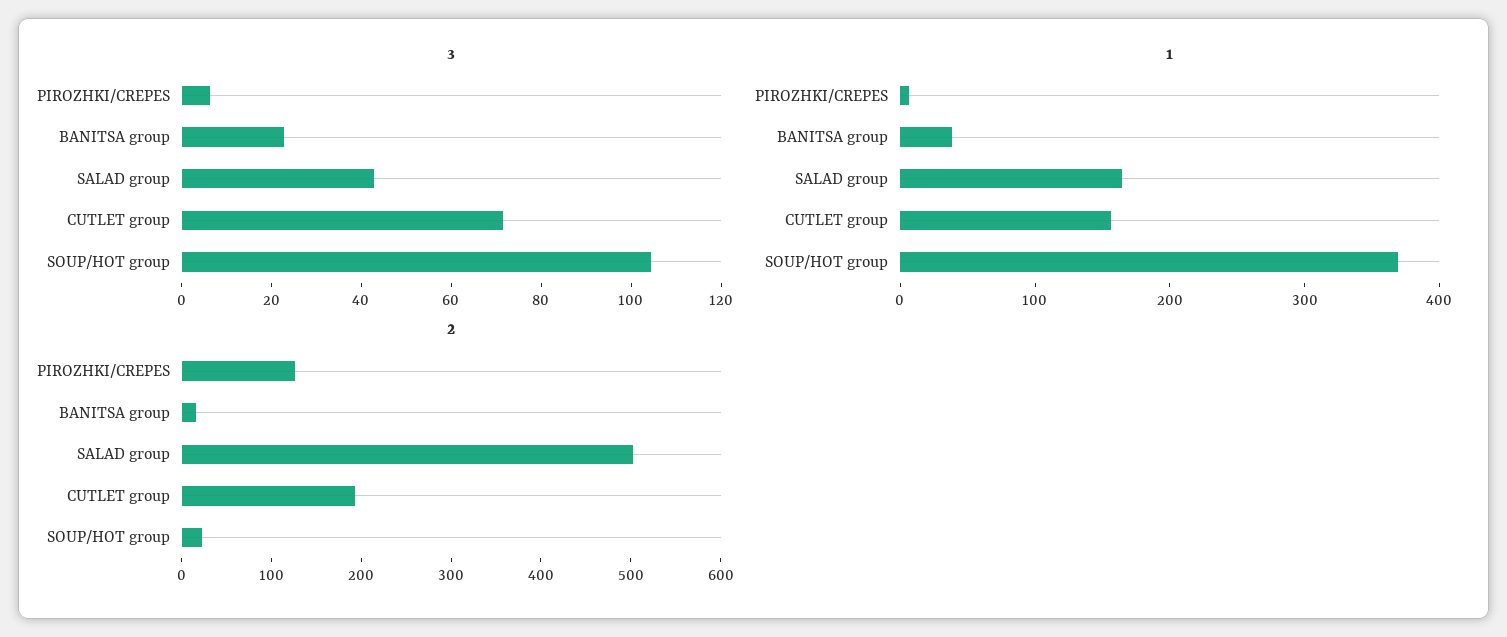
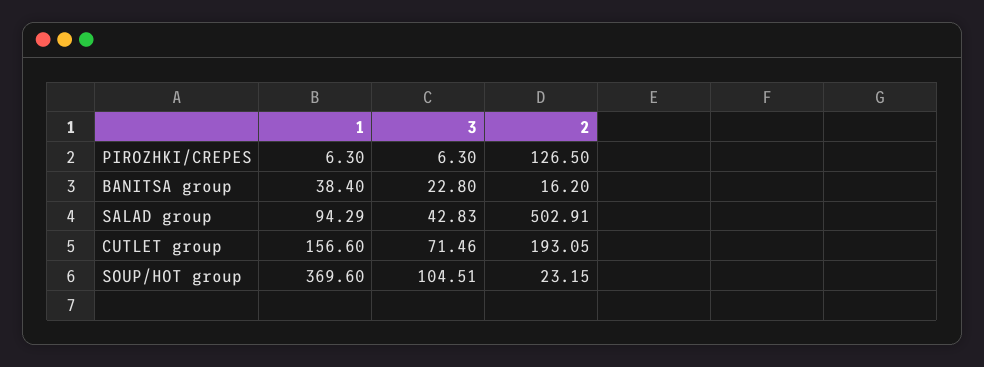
1, SALAD group: 160 -> 94.29

